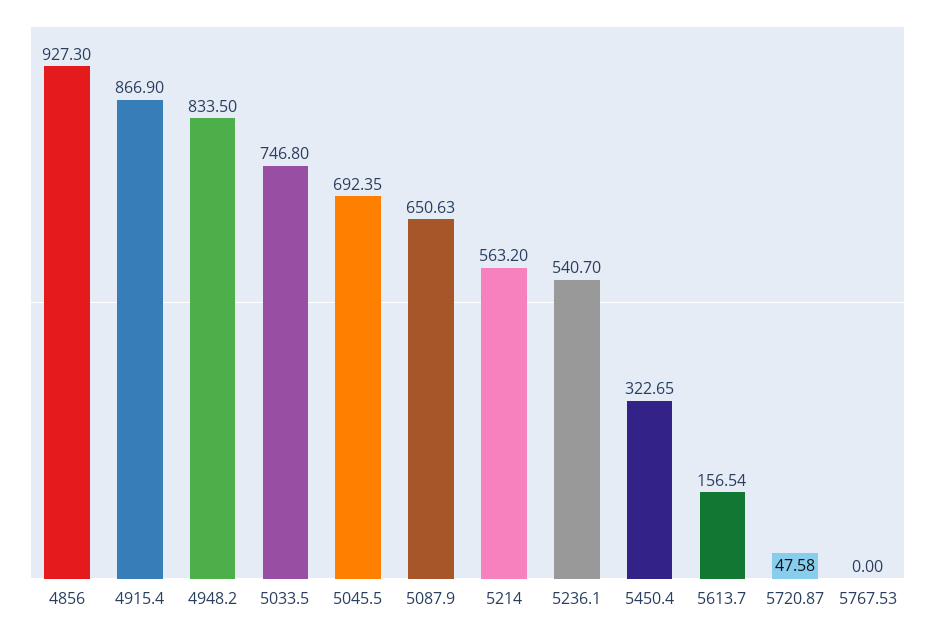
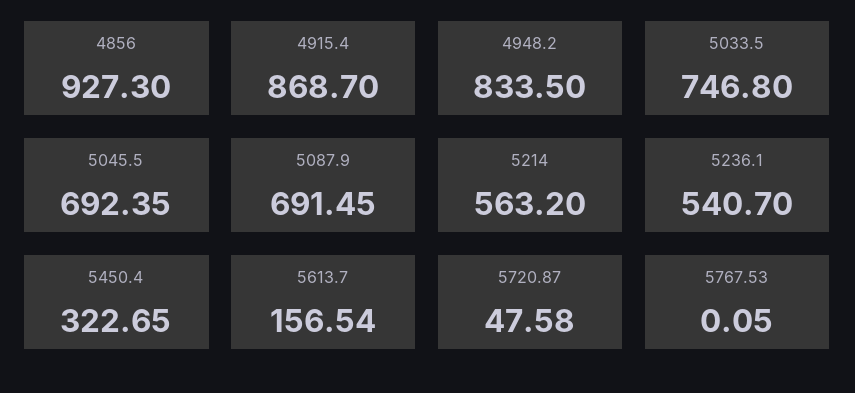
4915.4: 866.9 -> 868.7
5087.9: 650.63 -> 691.45
5767.53: 0 -> 0.05

